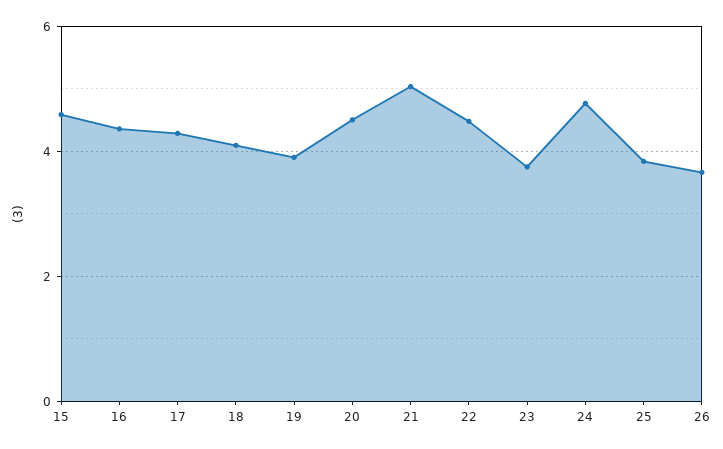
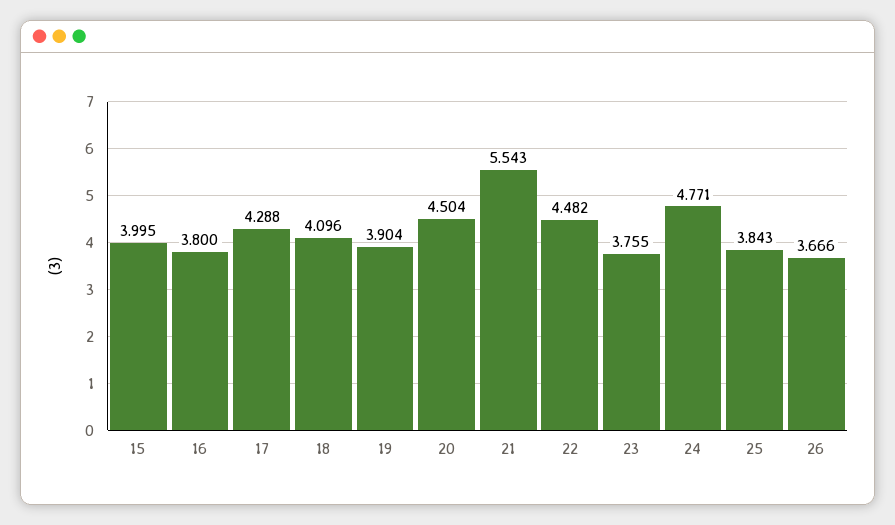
15: 4.6 -> 3.995
16: 4.4 -> 3.8
21: 5 -> 5.543

